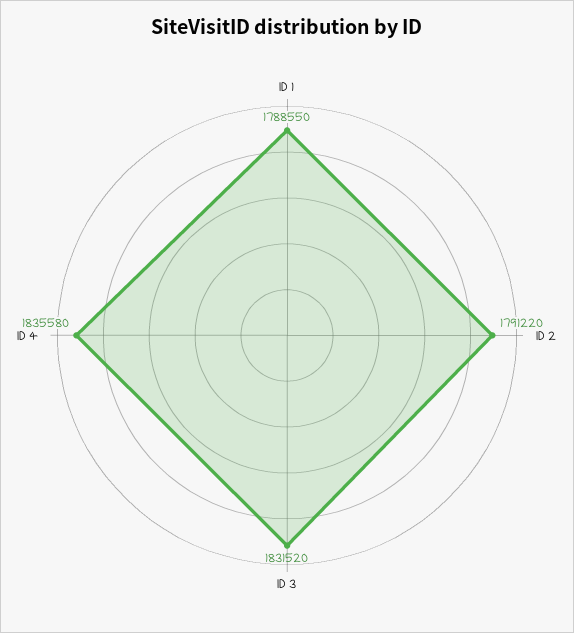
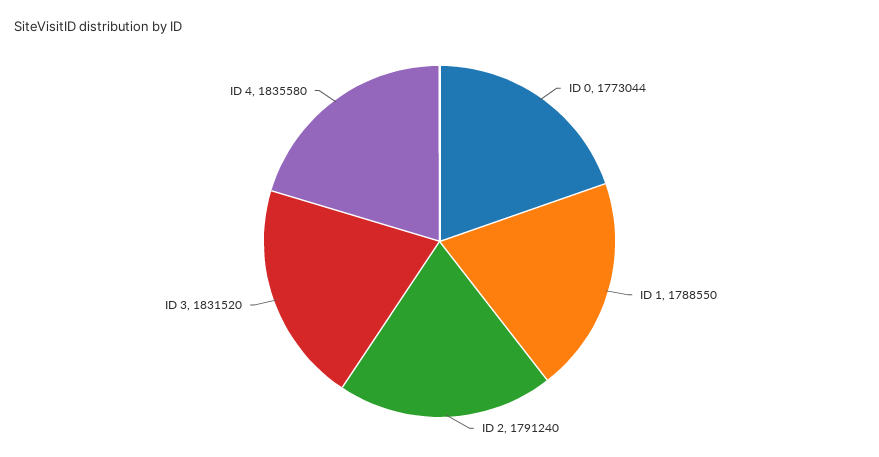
ID 2: 1791220 -> 1791240
ID 0: none -> 1773044

